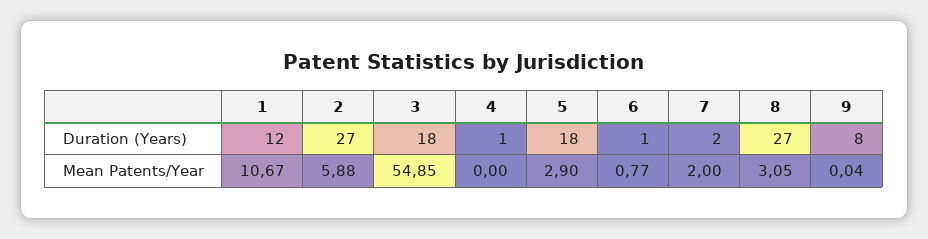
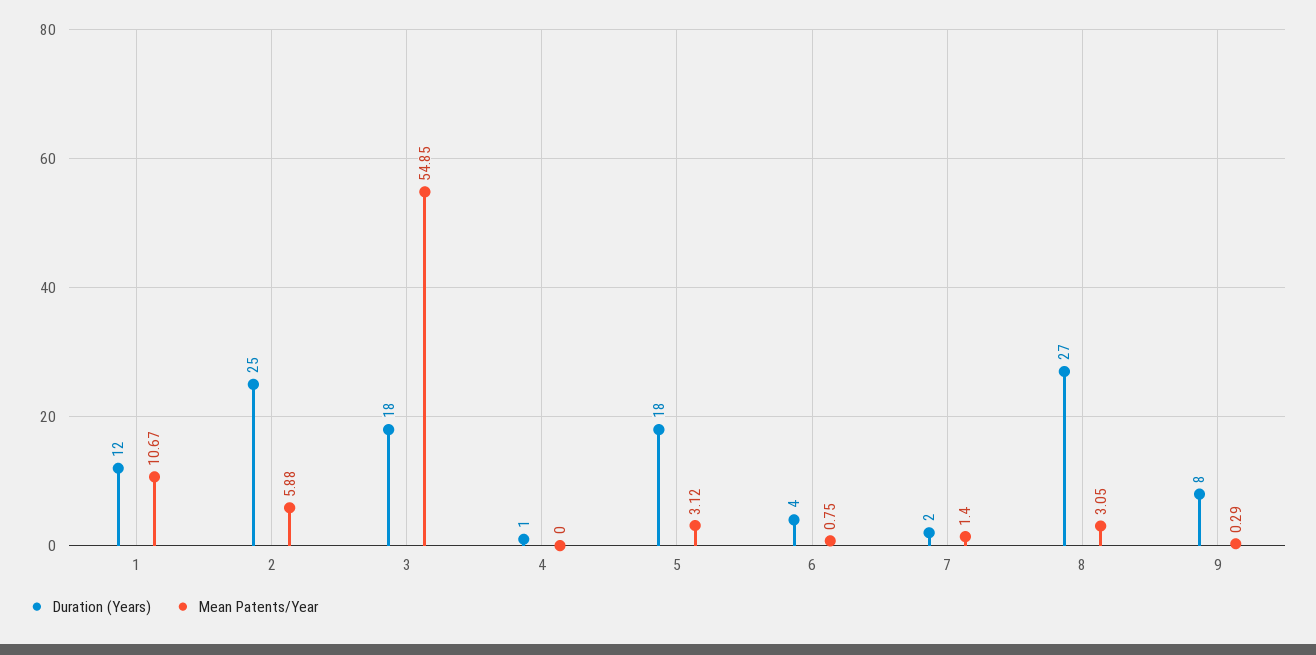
Duration (Years), 2: 27 -> 25
Duration (Years), 6: 1 -> 4
Mean Patents/Year, 5: 2.9 -> 3.12
Mean Patents/Year, 6: 0.77 -> 0.75
Mean Patents/Year, 7: 2 -> 1.4
Mean Patents/Year, 9: 0.04 -> 0.29

